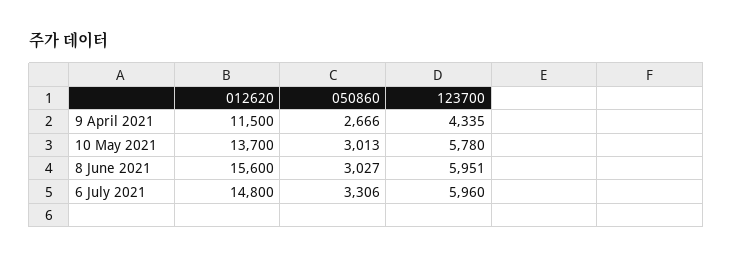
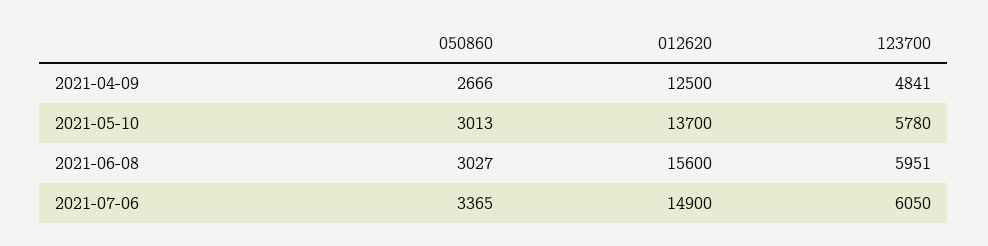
012620, 9 April 2021: 11500 -> 12500
123700, 9 April 2021: 4335 -> 4841
012620, 6 July 2021: 14800 -> 14900
050860, 6 July 2021: 3306 -> 3365
123700, 6 July 2021: 5960 -> 6050

